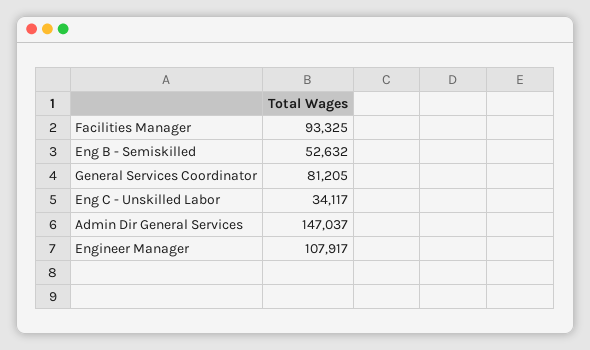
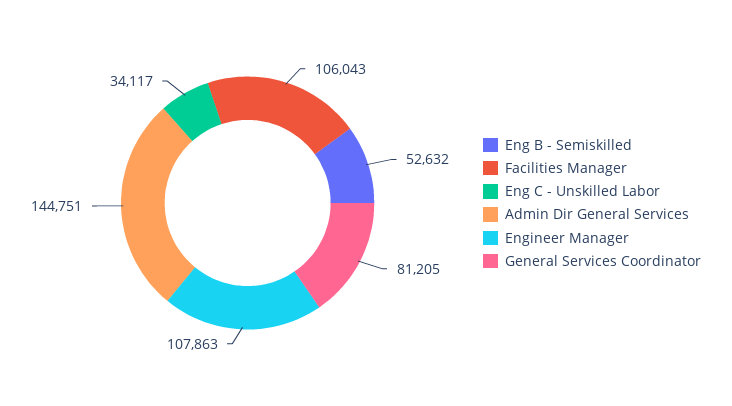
Facilities Manager: 93325 -> 106043
Admin Dir General Services: 147037 -> 144751
Engineer Manager: 107917 -> 107863

